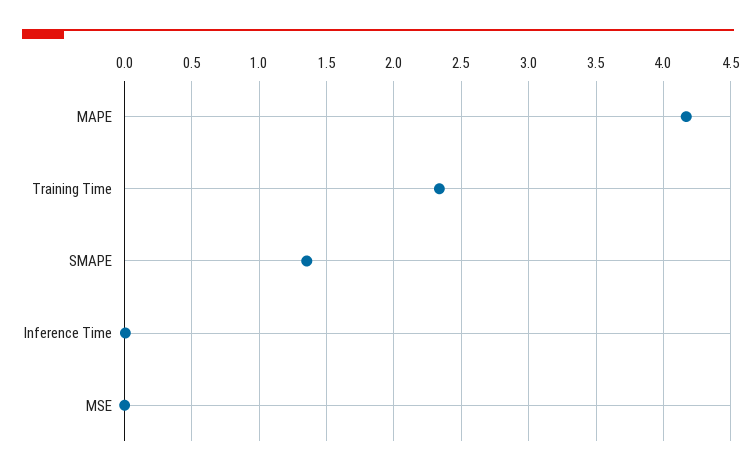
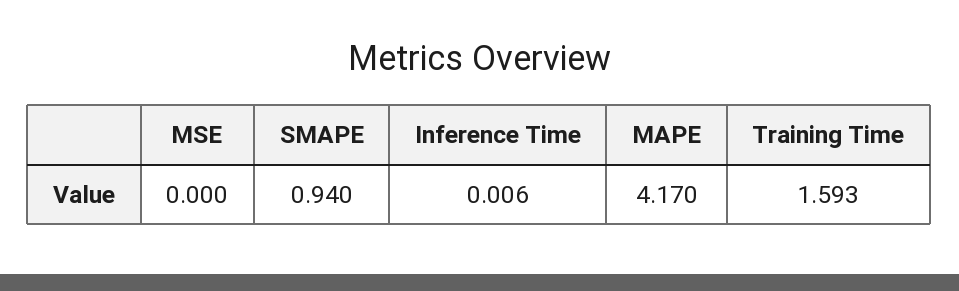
Training Time: 2.35 -> 1.593
SMAPE: 1.35 -> 0.94

